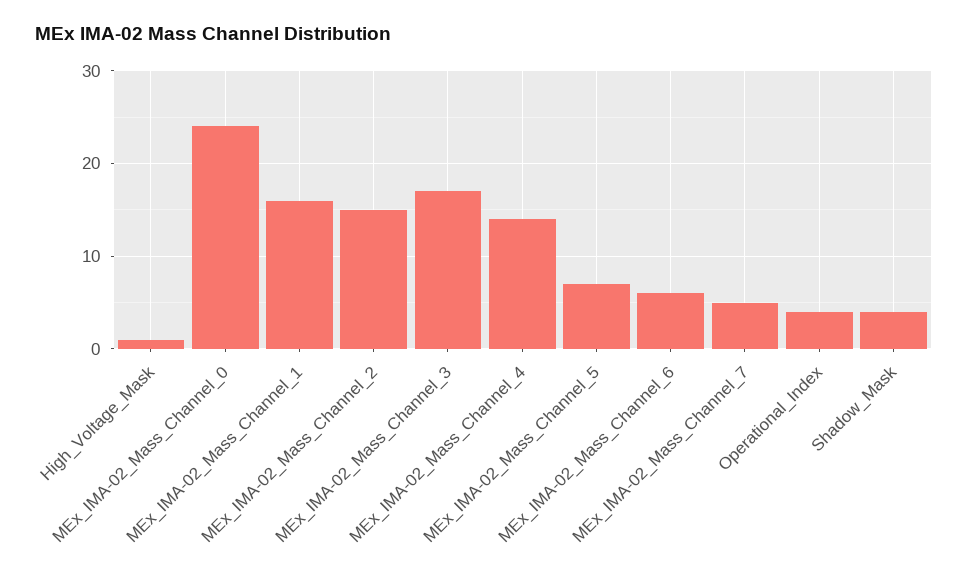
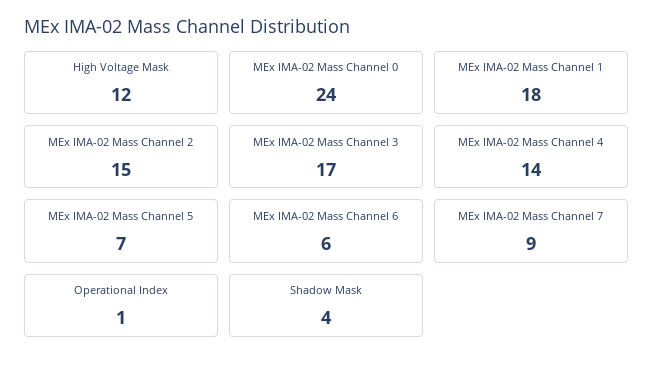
High_Voltage_Mask: 1 -> 12
MEx_IMA-02_Mass_Channel_1: 16 -> 18
MEx_IMA-02_Mass_Channel_7: 5 -> 9
Operational_Index: 4 -> 1

